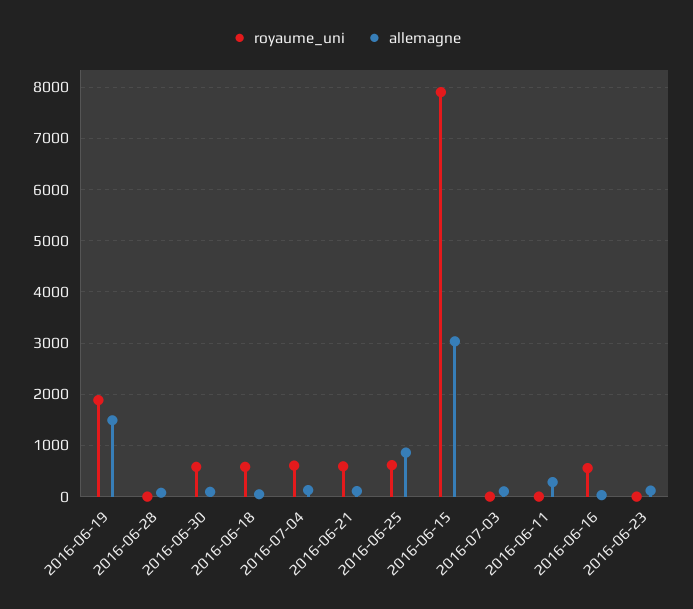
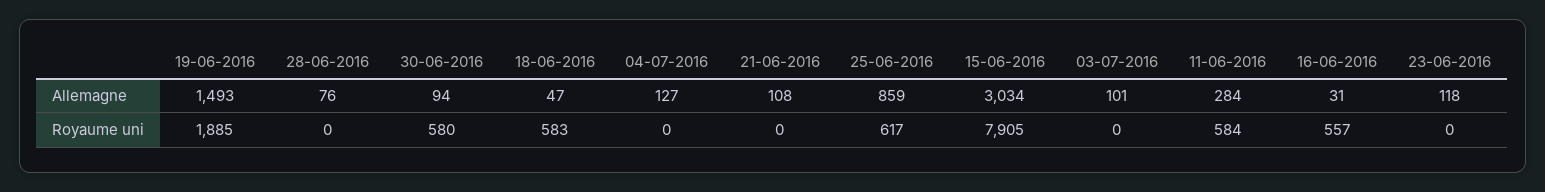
royaume_uni, 2016-07-04: 600 -> 0
royaume_uni, 2016-06-21: 600 -> 0
royaume_uni, 2016-06-11: 0 -> 584

